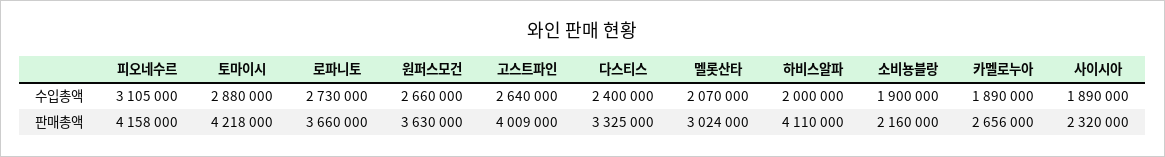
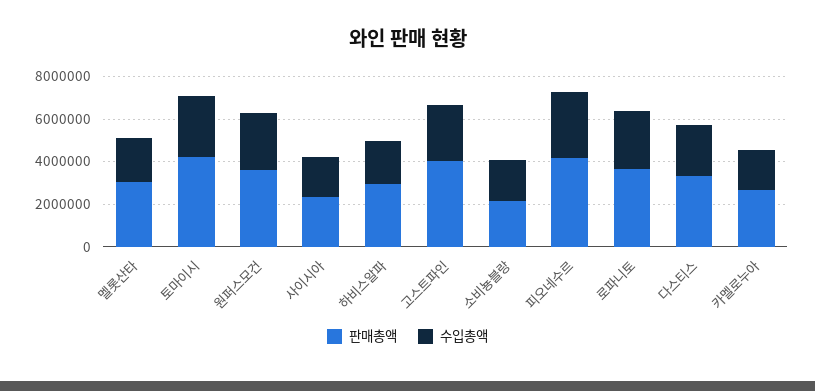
판매총액, 하비스알파: 4110000 -> 3000000

